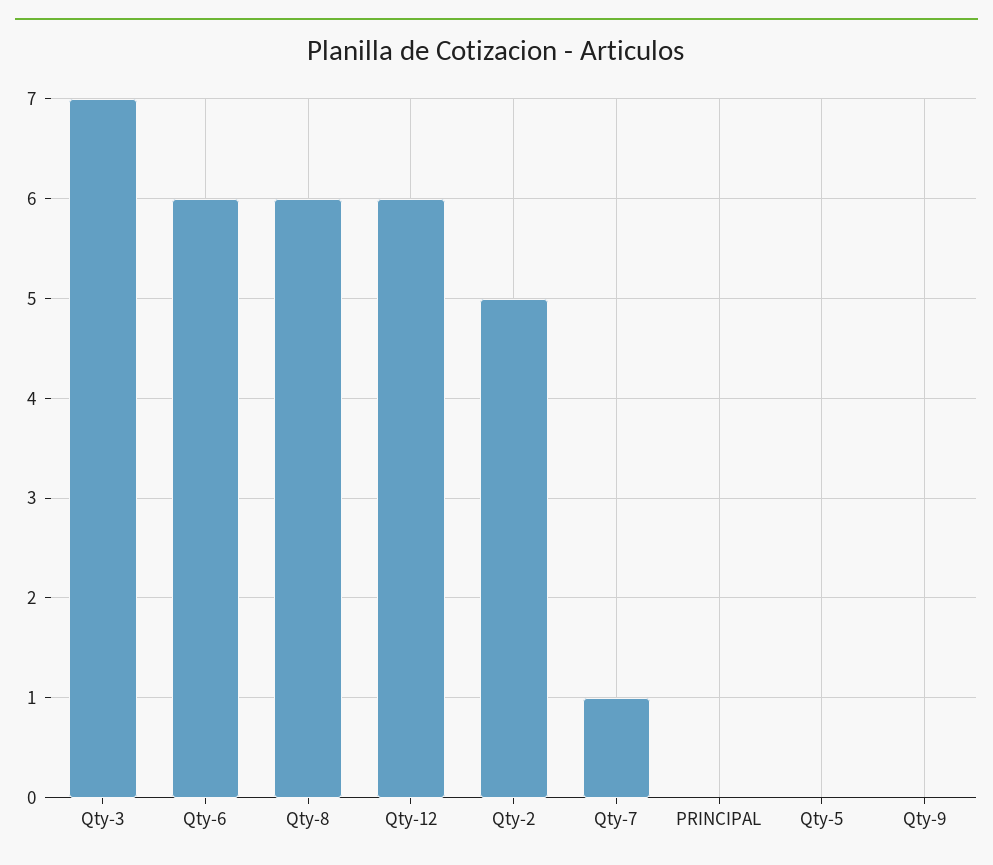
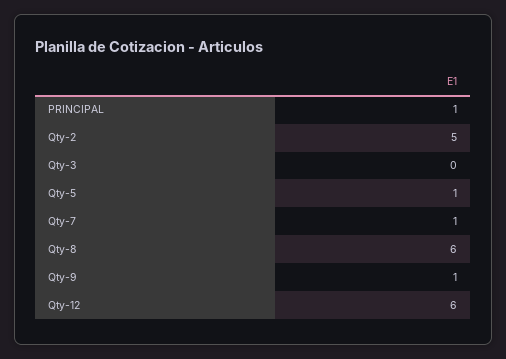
Qty-3: 7 -> 0
Qty-6: 6 -> none
PRINCIPAL: 0 -> 1
Qty-5: 0 -> 1
Qty-9: 0 -> 1

